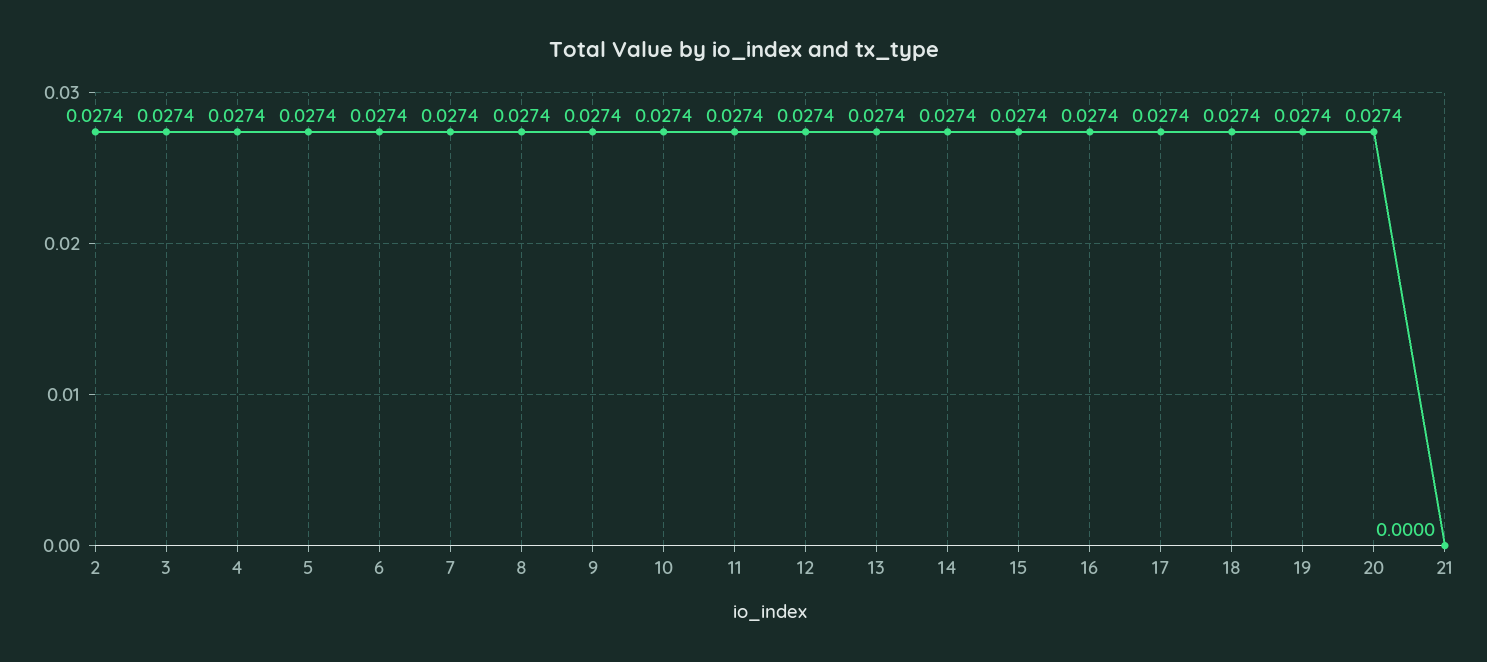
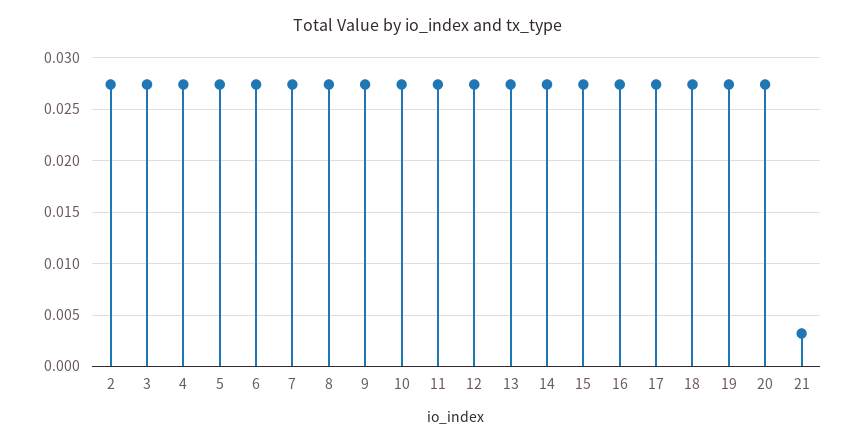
21: 0 -> 0.003

